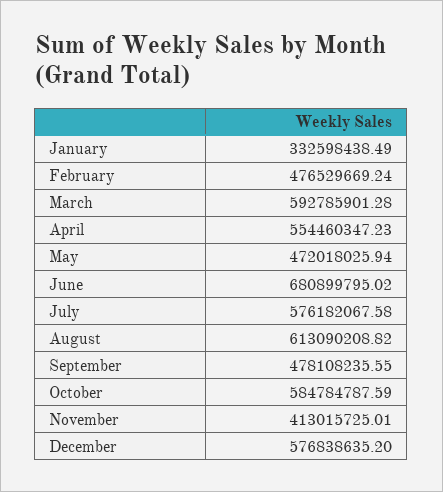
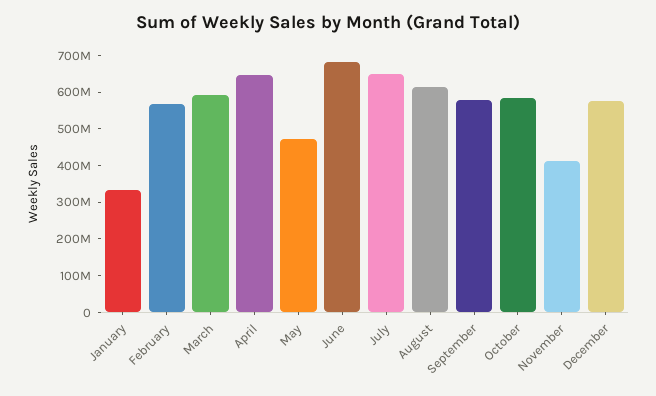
February: 476529669.24 -> 575000000
April: 554460347.23 -> 650000000
July: 576182067.58 -> 650000000
September: 478108235.55 -> 575000000

